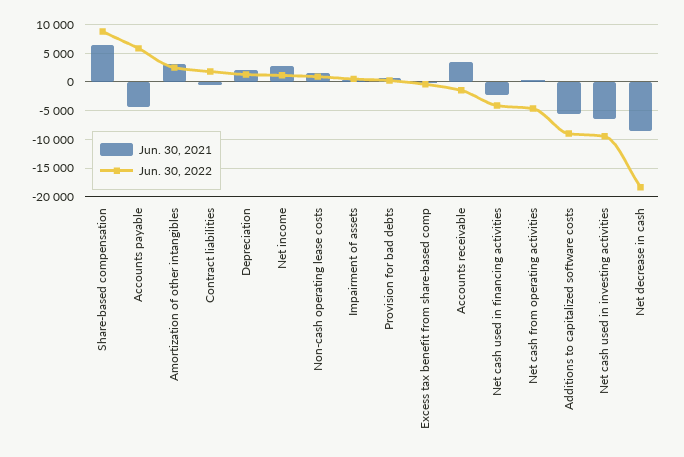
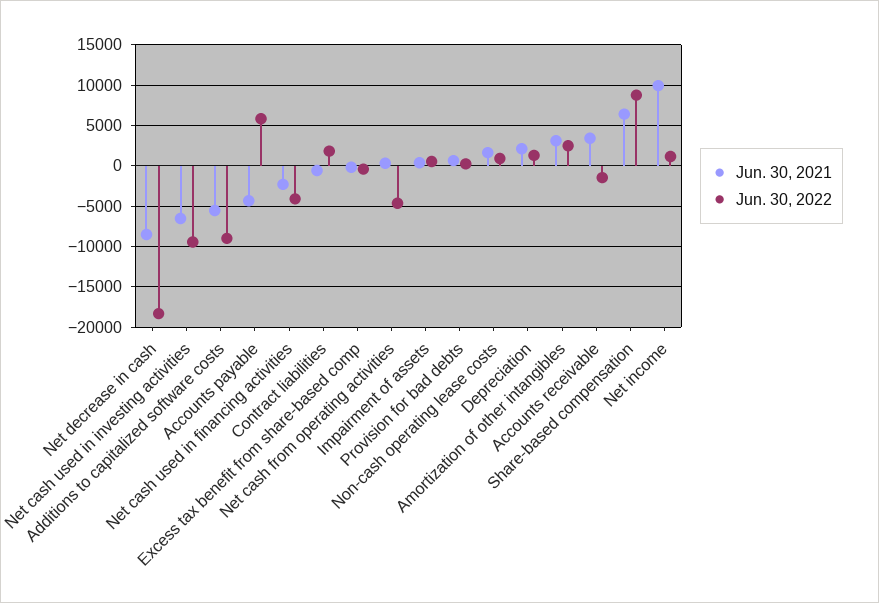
Jun. 30, 2021, Net income: 2500 -> 10000

